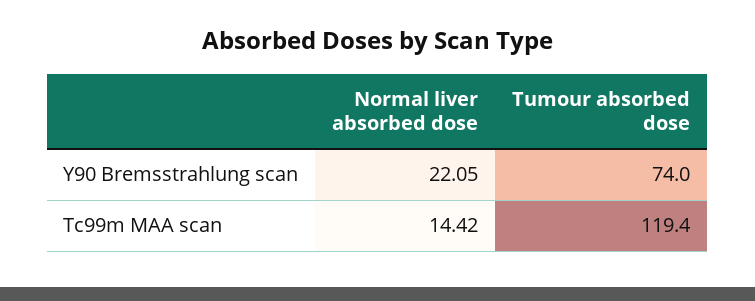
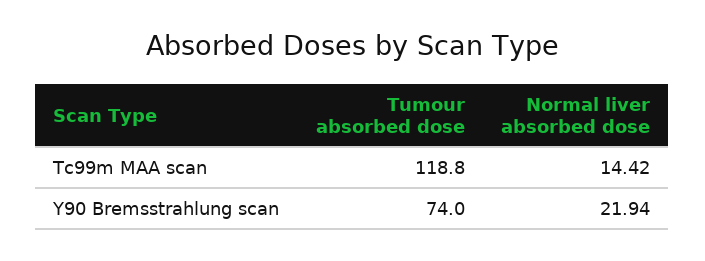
Normal liver absorbed dose, Y90 Bremsstrahlung scan: 22.05 -> 21.94
Tumour absorbed dose, Tc99m MAA scan: 119.4 -> 118.8

